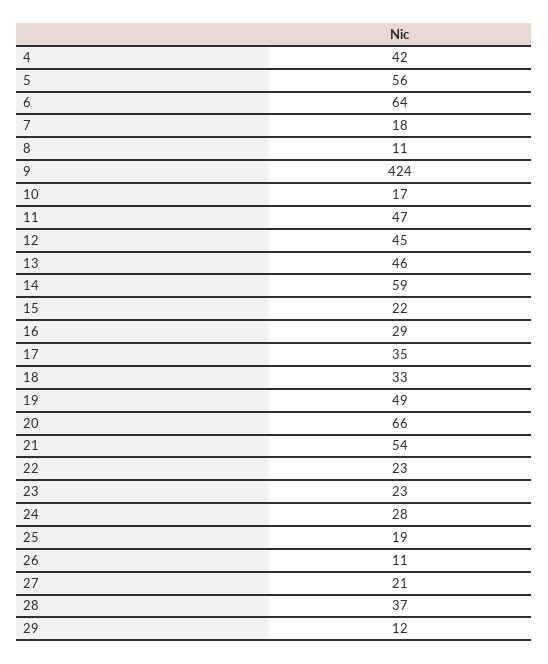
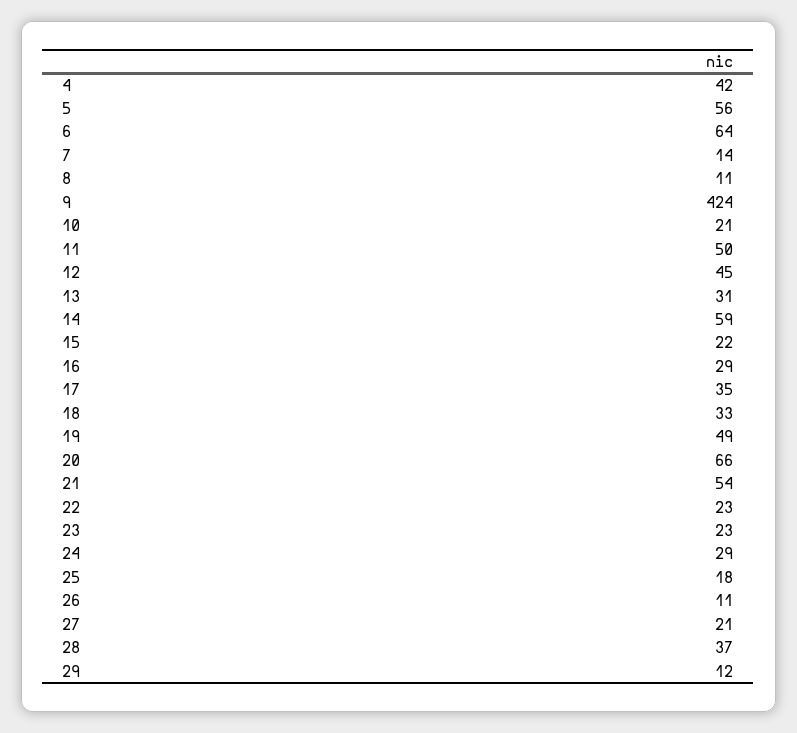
7: 18 -> 14
10: 17 -> 21
11: 47 -> 50
13: 46 -> 31
24: 28 -> 29
25: 19 -> 18

